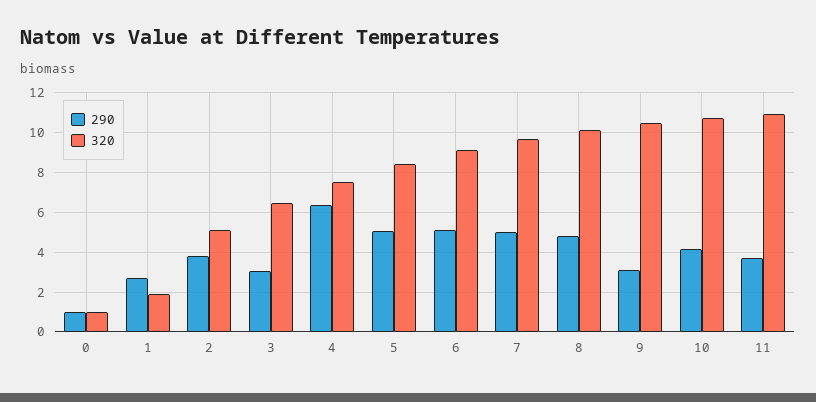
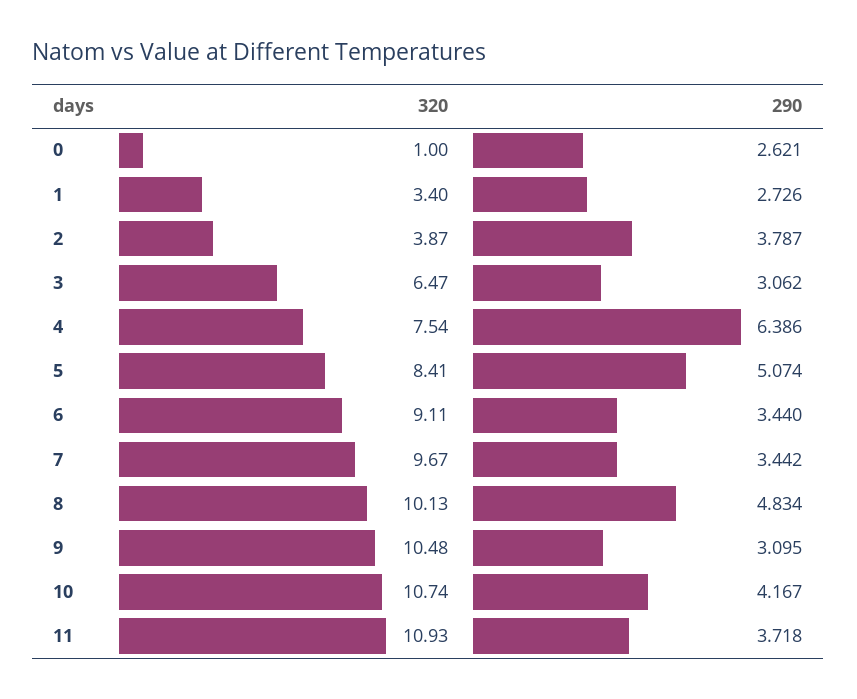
290, 0: 1 -> 2.621
320, 1: 2 -> 3.4
320, 2: 5 -> 3.87
290, 6: 5 -> 3.44
290, 7: 5 -> 3.442

